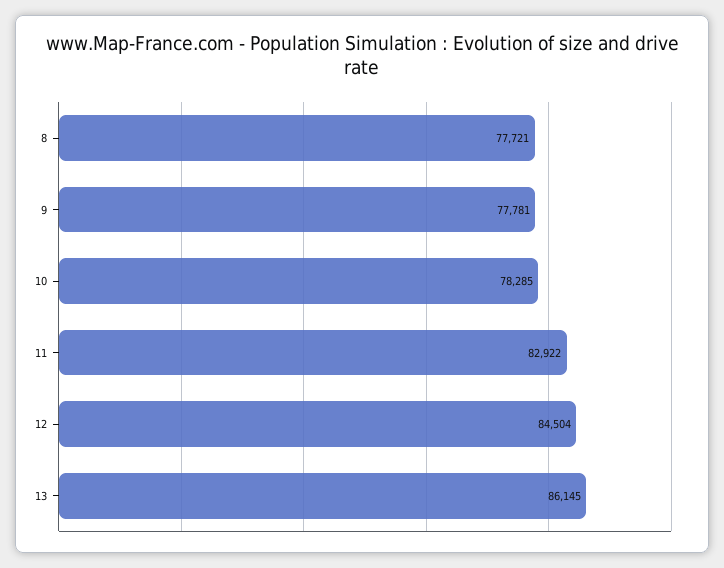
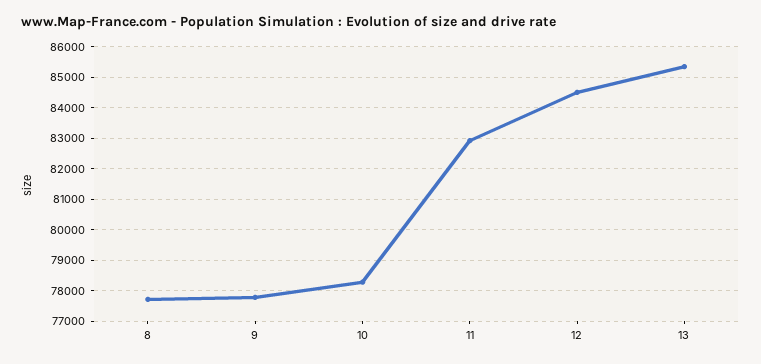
13: 86145 -> 85400

